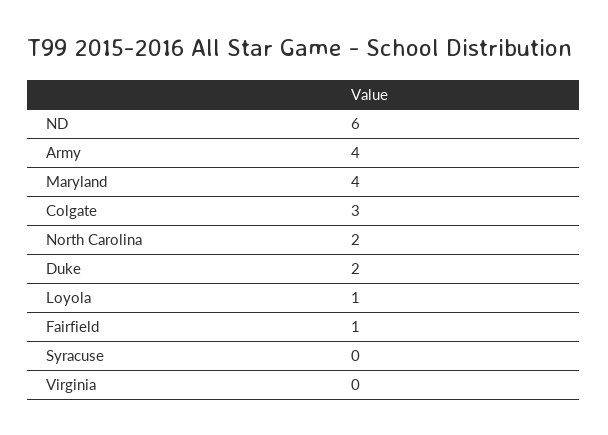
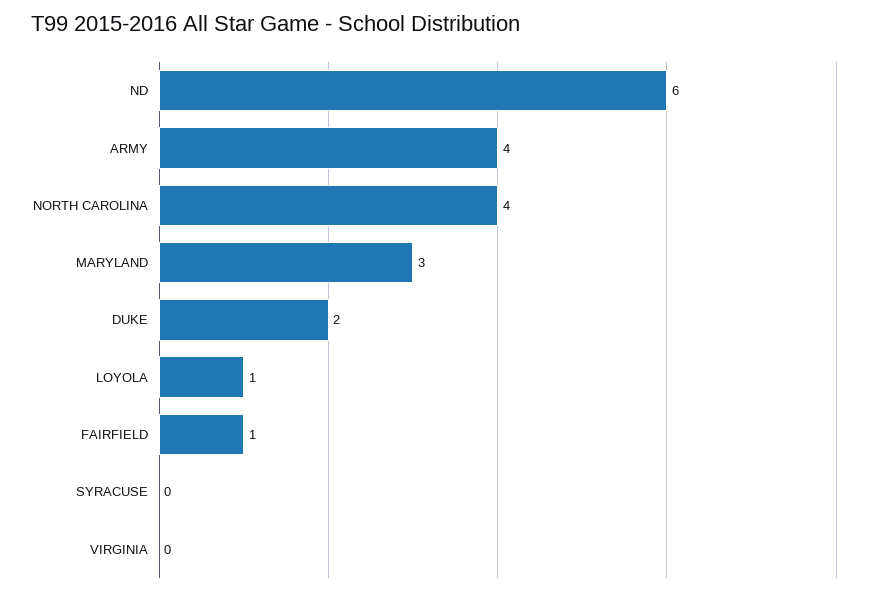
Maryland: 4 -> 3
Colgate: 3 -> none
North Carolina: 2 -> 4

